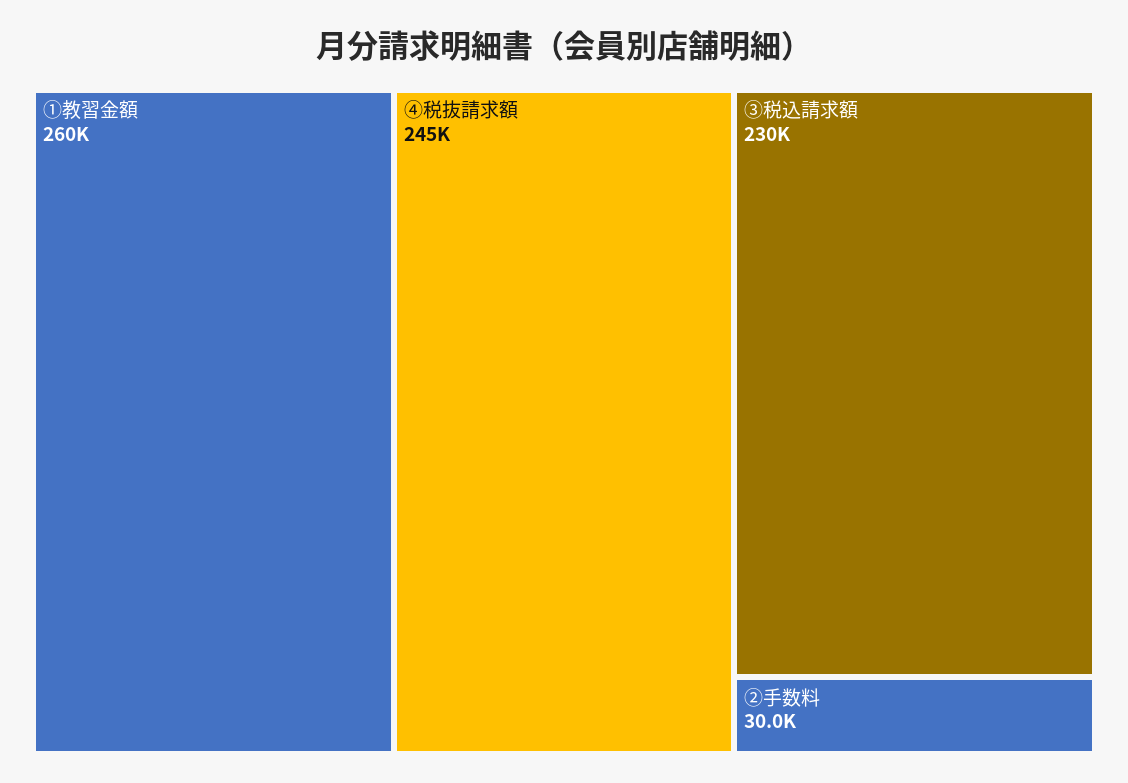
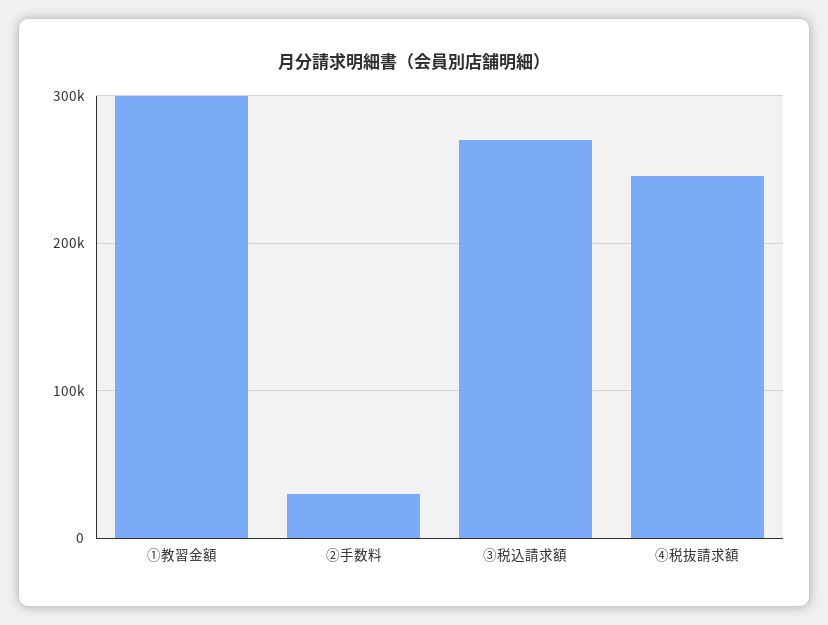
①教習金額: 260000 -> 300000
③税込請求額: 230000 -> 270000

